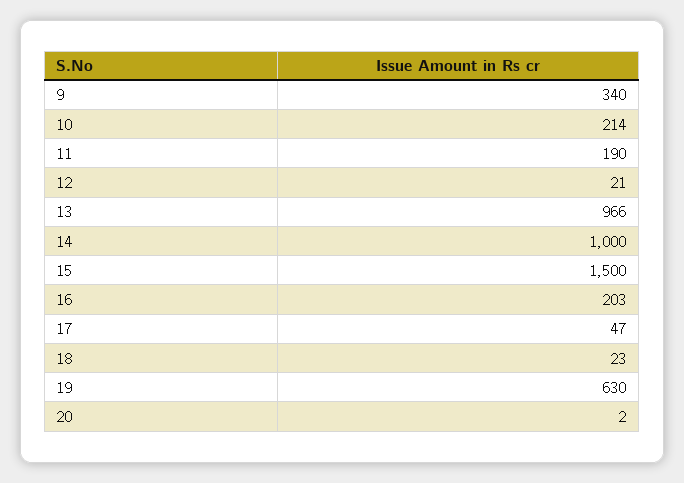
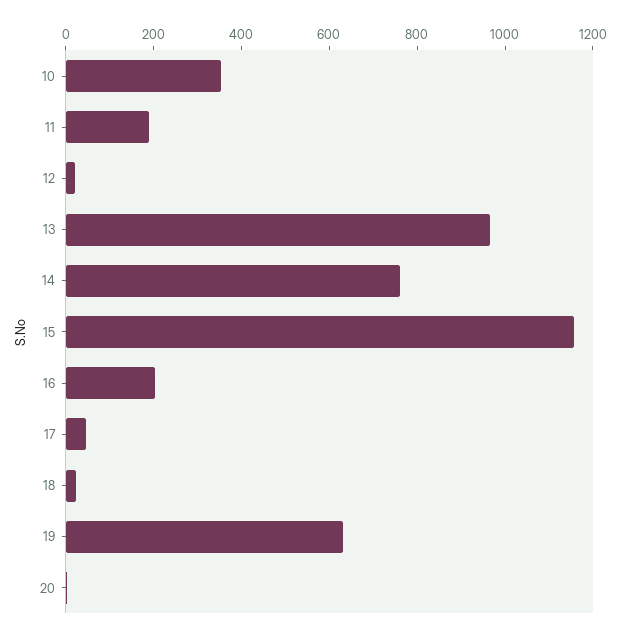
9: 340 -> none
10: 214 -> 350
14: 1000 -> 750
15: 1500 -> 1150

